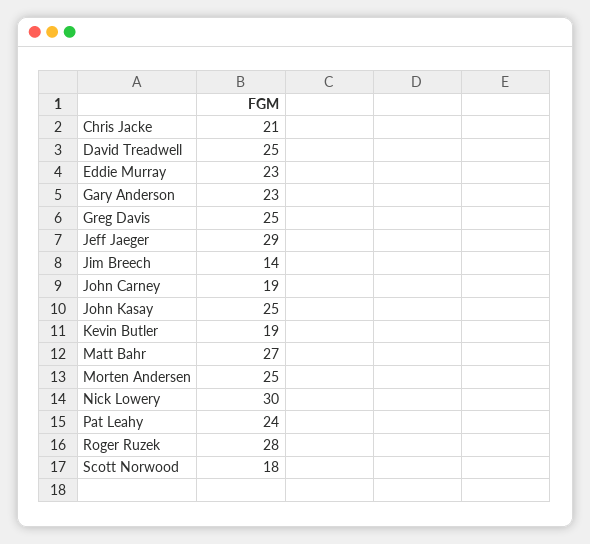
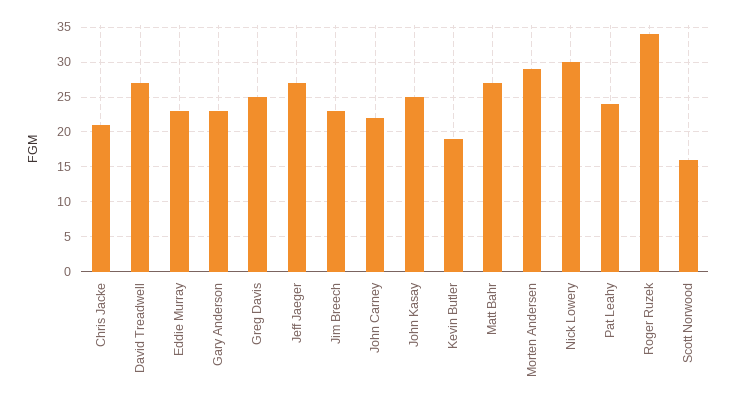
David Treadwell: 25 -> 27
Jeff Jaeger: 29 -> 27
Jim Breech: 14 -> 23
John Carney: 19 -> 22
Morten Andersen: 25 -> 29
Roger Ruzek: 28 -> 34
Scott Norwood: 18 -> 16

